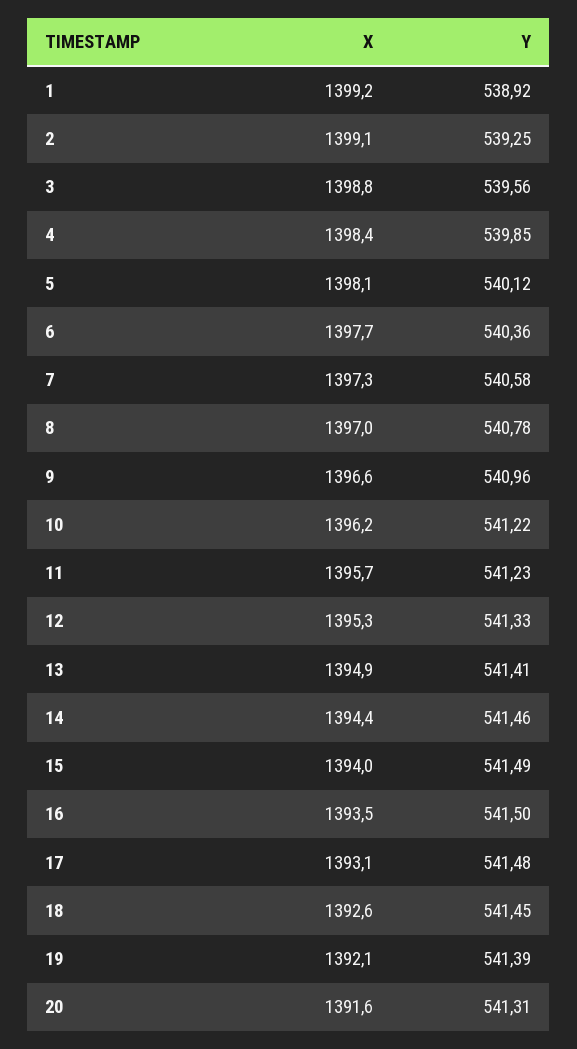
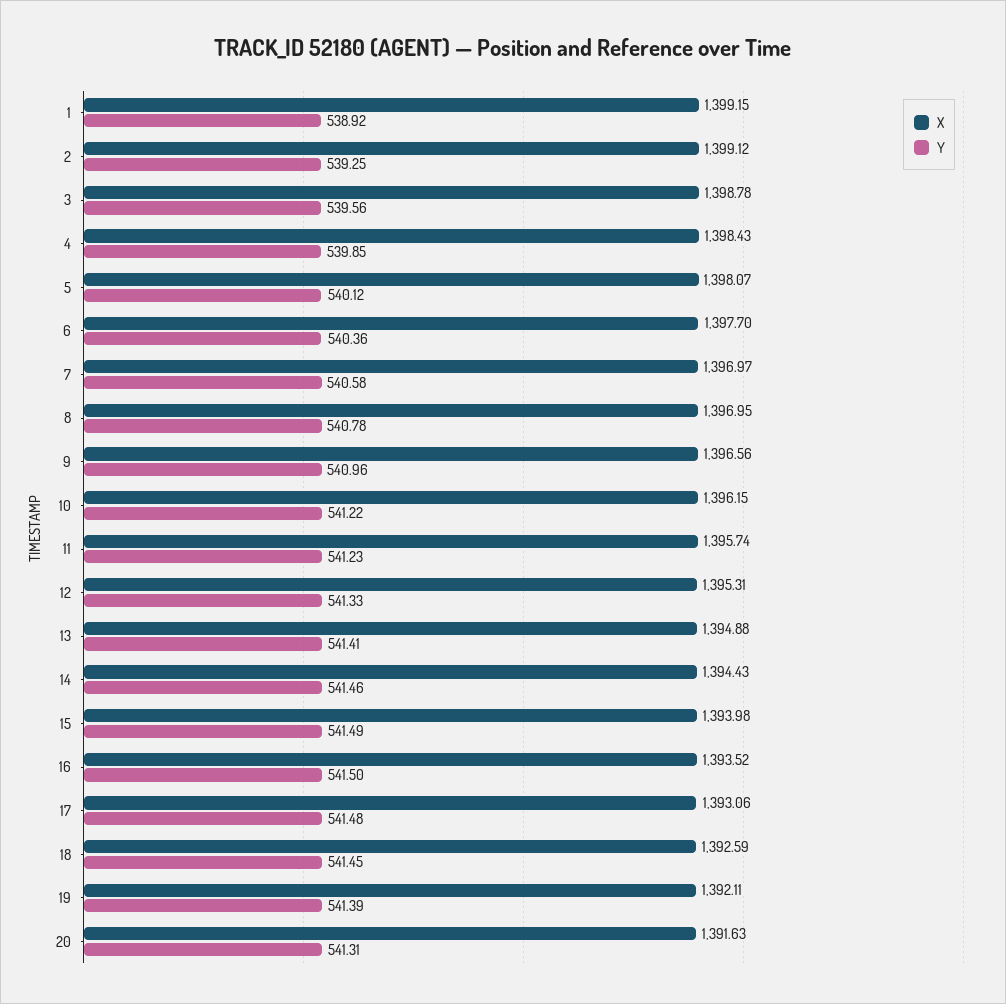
X, 7: 1397.3 -> 1396.97

